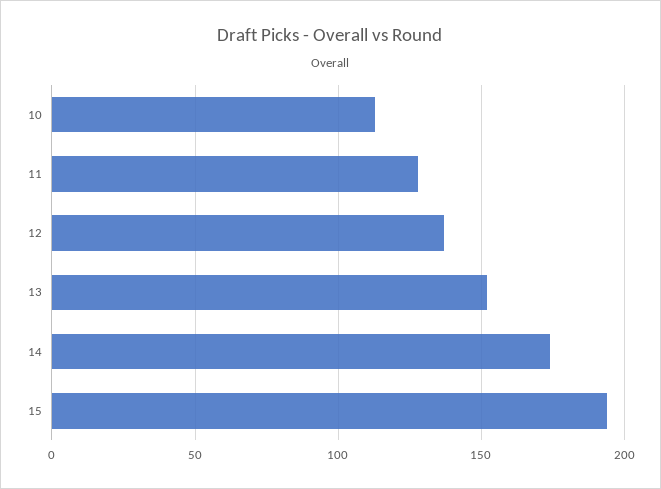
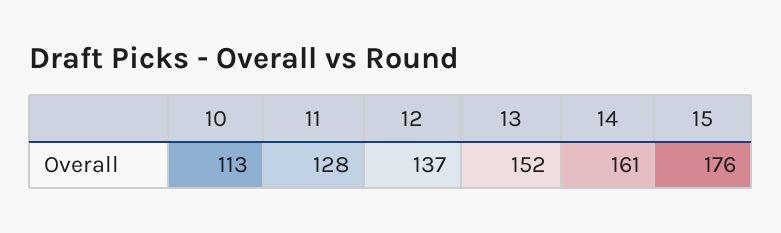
14: 175 -> 161
15: 195 -> 176

